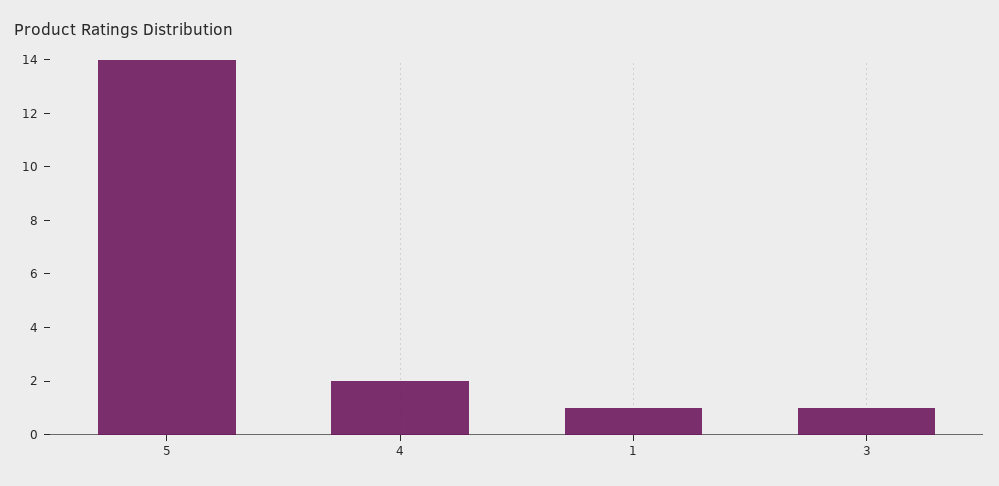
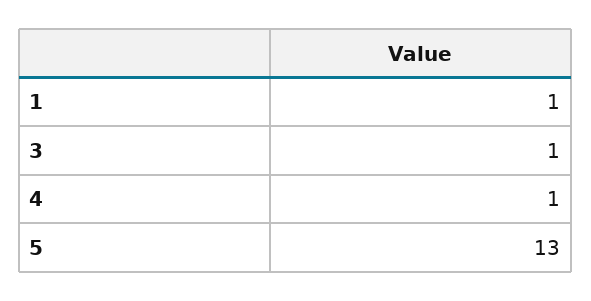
5: 14 -> 13
4: 2 -> 1

